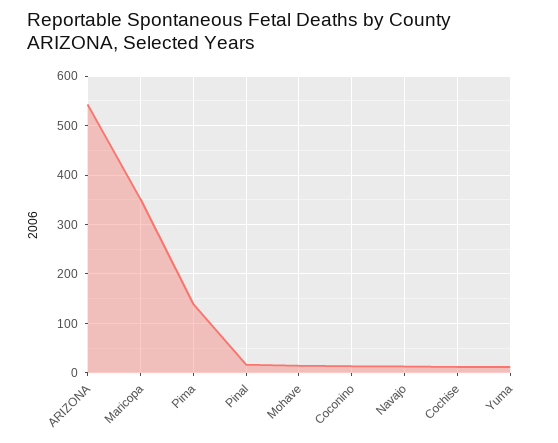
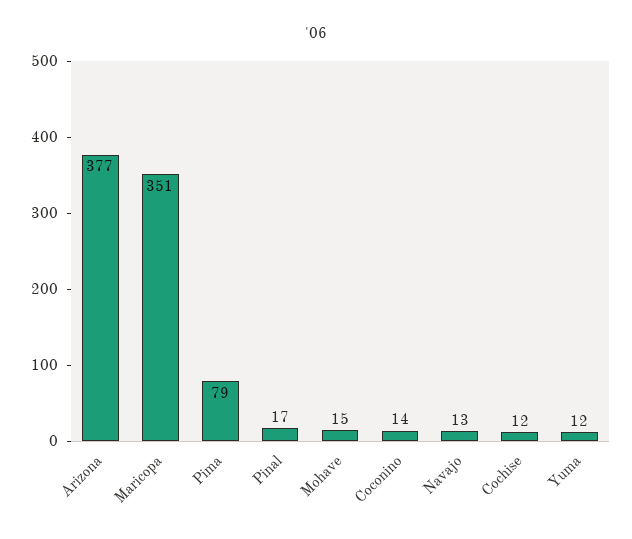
ARIZONA: 540 -> 377
Pima: 140 -> 79

